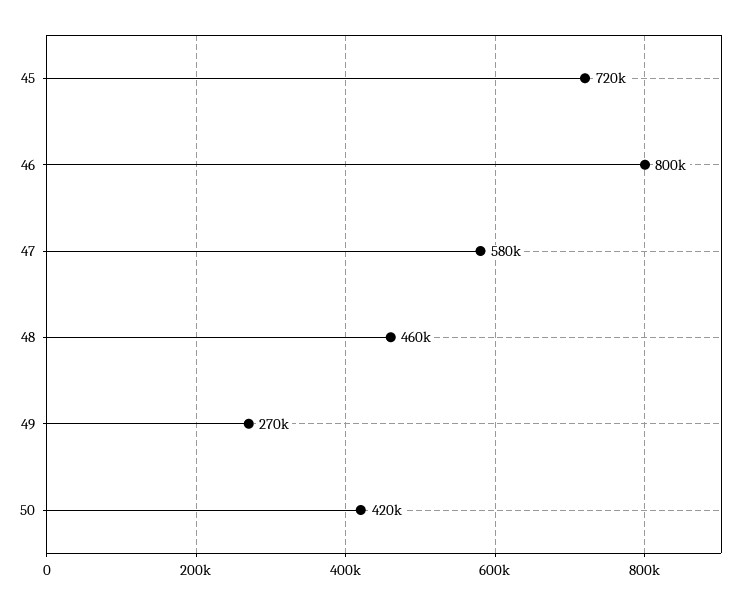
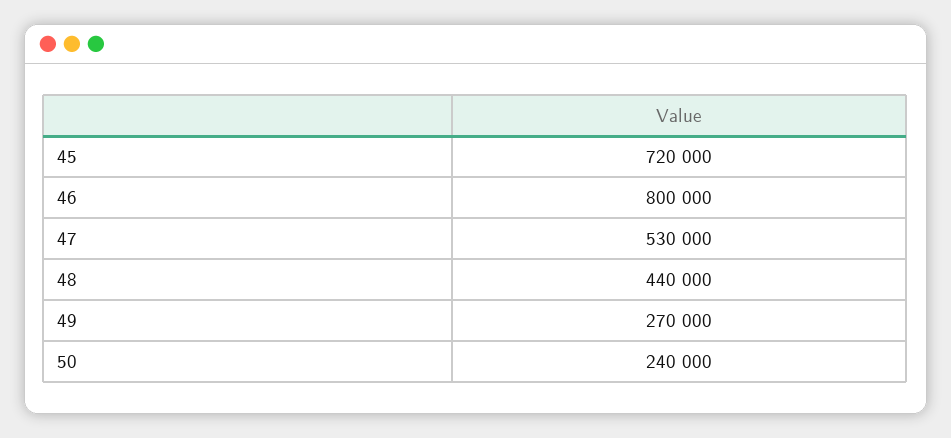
47: 580000 -> 530000
48: 460000 -> 440000
50: 420000 -> 240000

